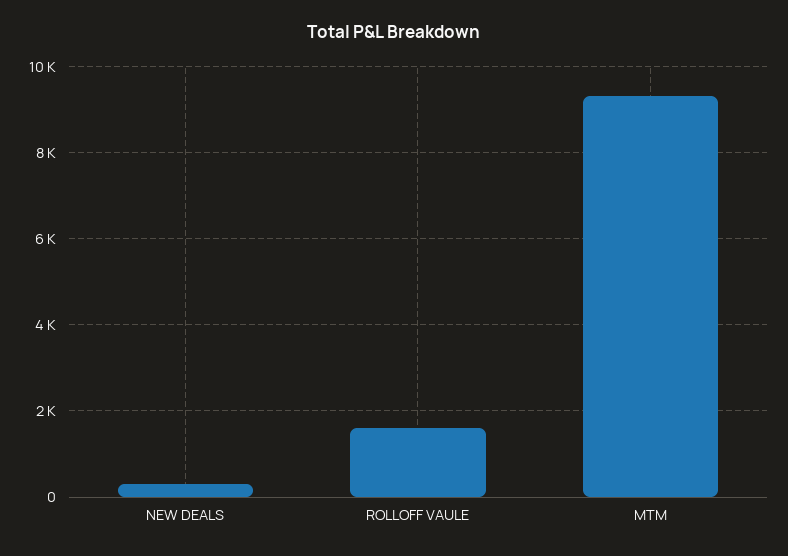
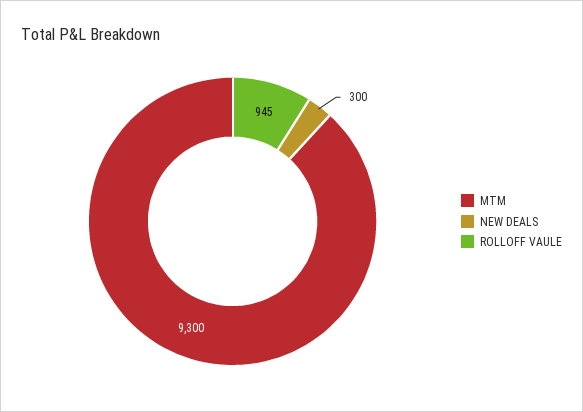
ROLLOFF VAULE: 1600 -> 945

